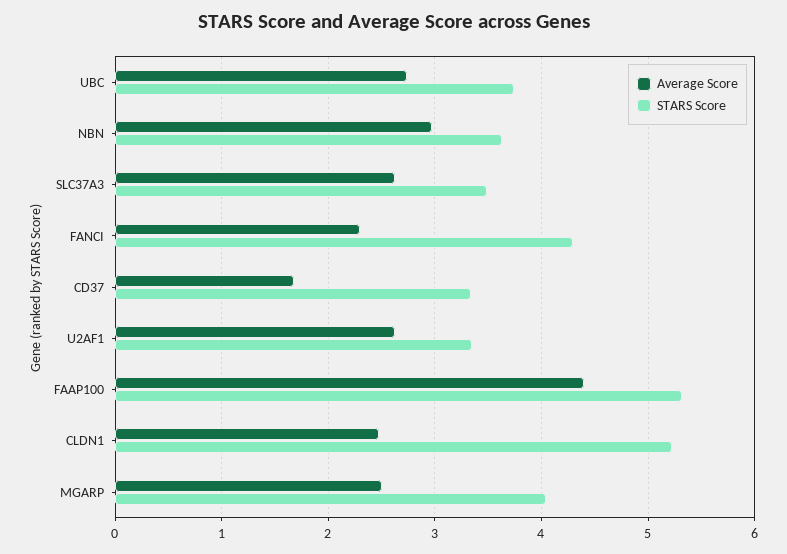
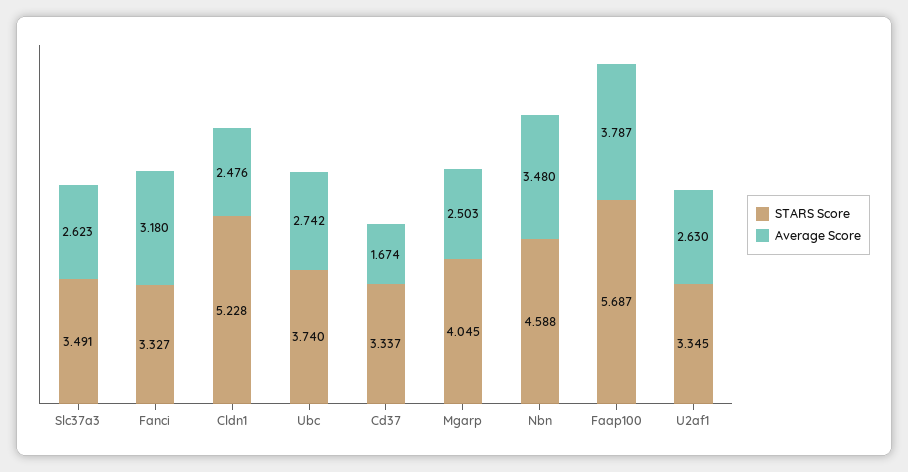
Average Score, NBN: 3 -> 3.48
STARS Score, NBN: 3.6 -> 4.588
Average Score, FANCI: 2.3 -> 3.18
STARS Score, FANCI: 4.3 -> 3.327
Average Score, FAAP100: 4.4 -> 3.787
STARS Score, FAAP100: 5.3 -> 5.687

